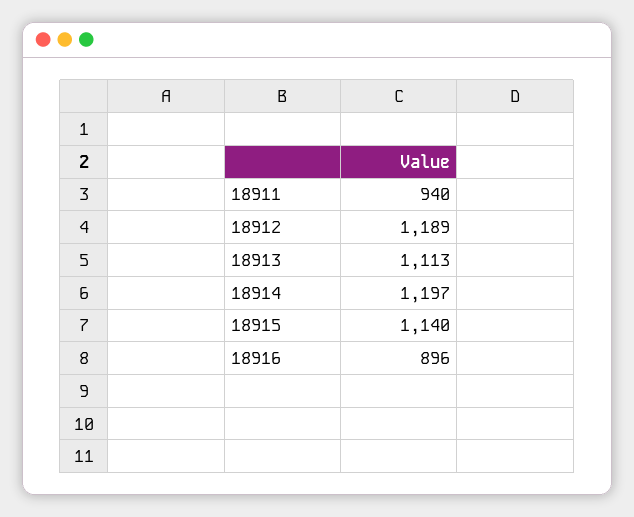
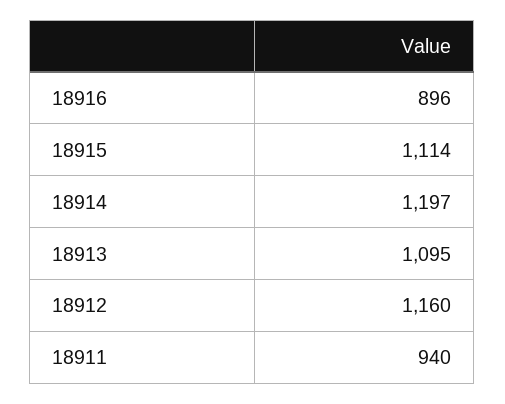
18912: 1189 -> 1160
18913: 1113 -> 1095
18915: 1140 -> 1114

